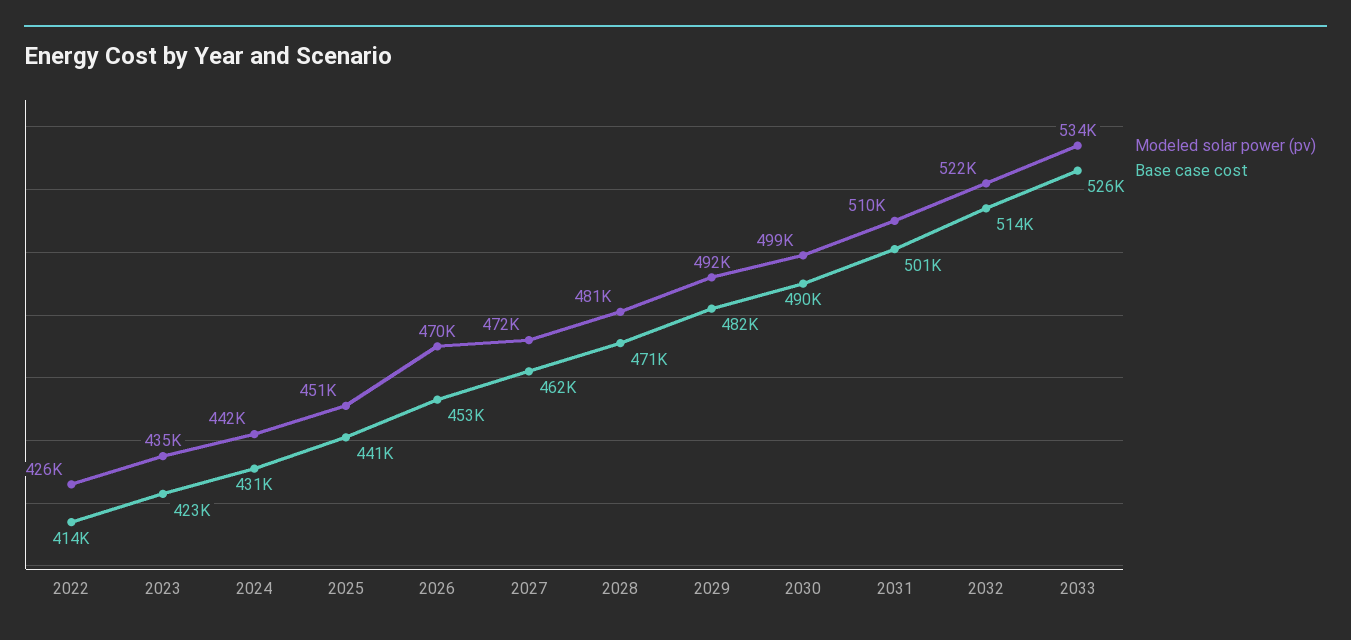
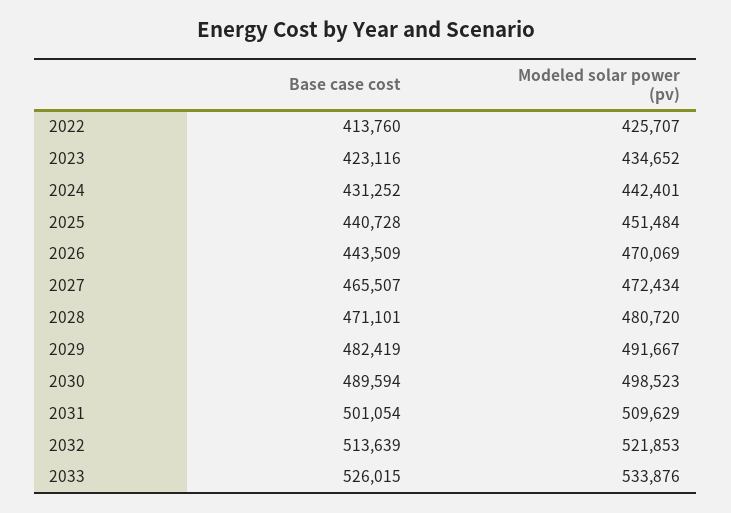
Base case cost, 2026: 453000 -> 443509
Base case cost, 2027: 462000 -> 465507

